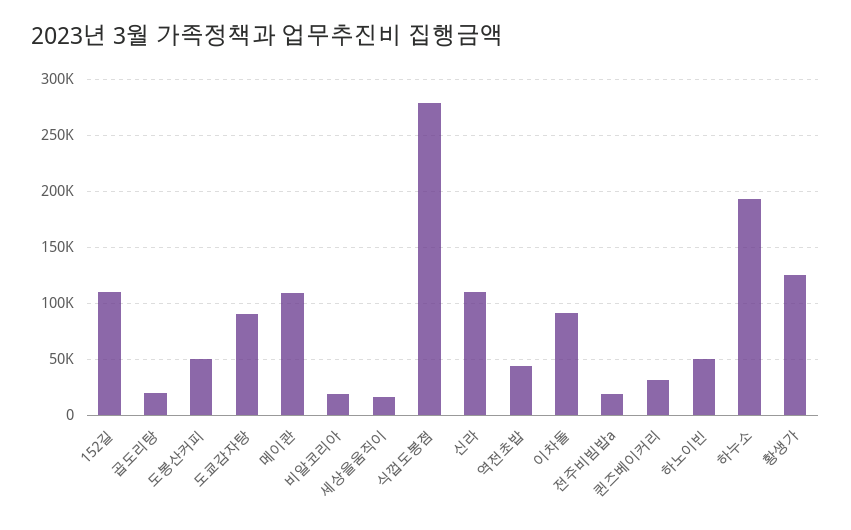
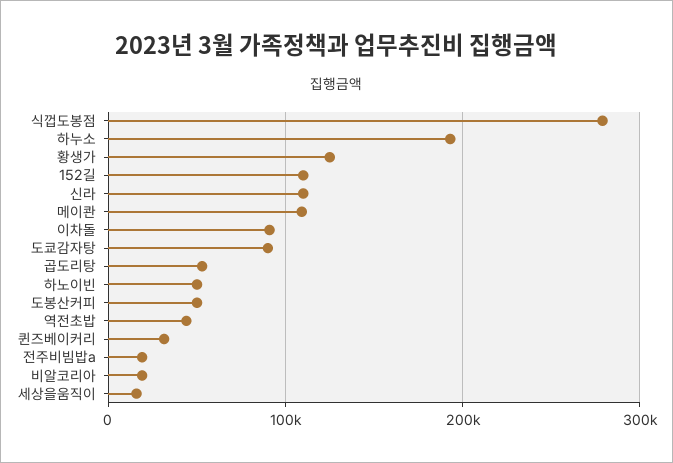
곱도리탕: 20000 -> 50000

